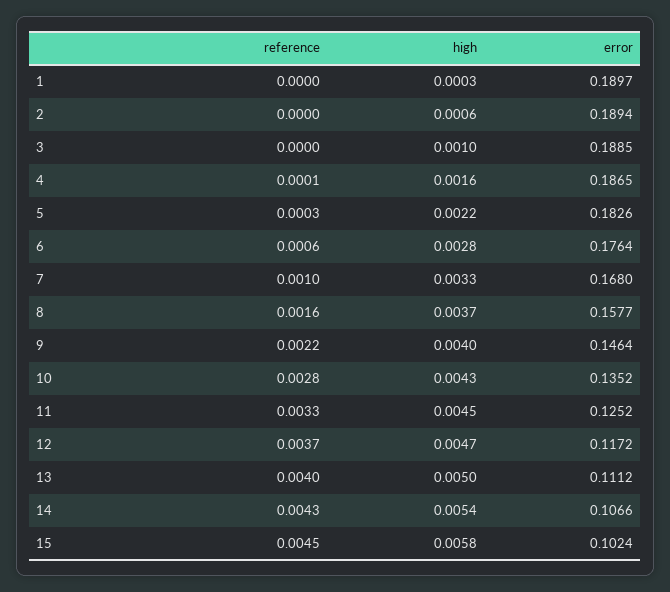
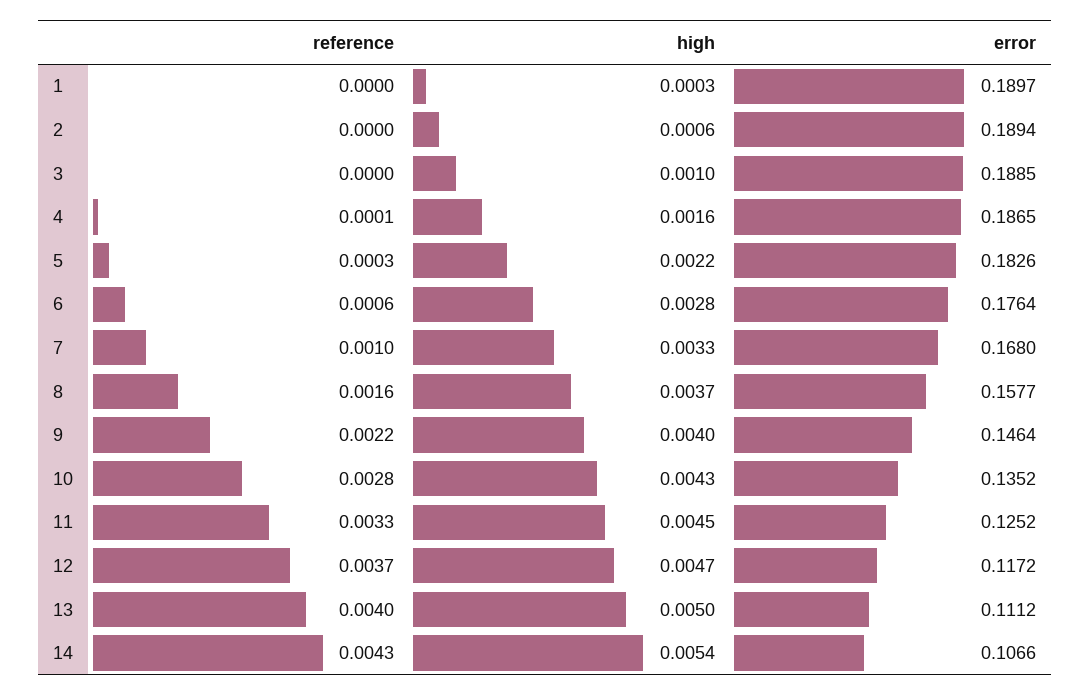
reference, 15: 0.0045 -> none
high, 15: 0.0058 -> none
error, 15: 0.1024 -> none

